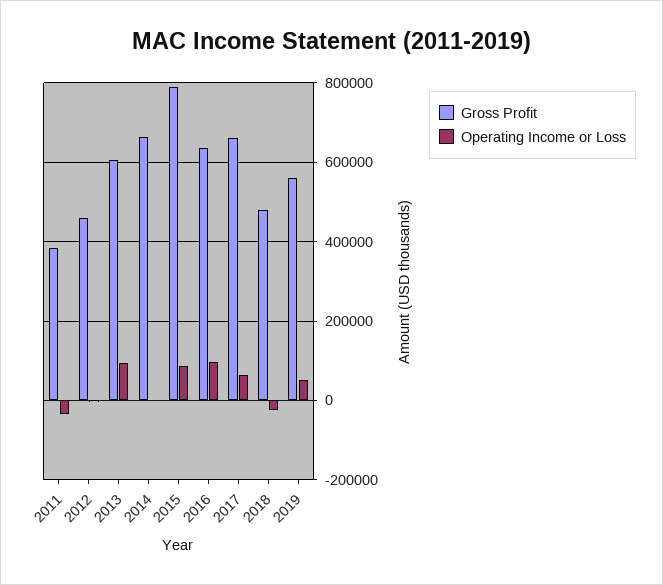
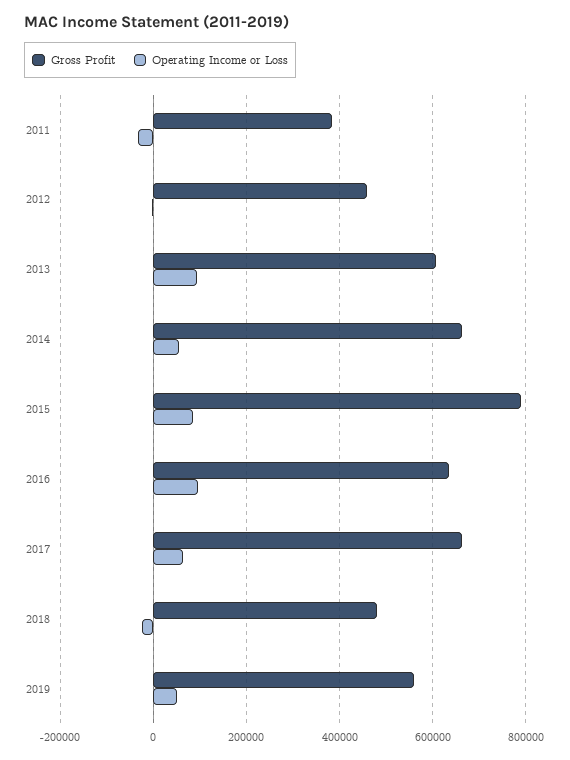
Operating Income or Loss, 2014: 0 -> 60000

